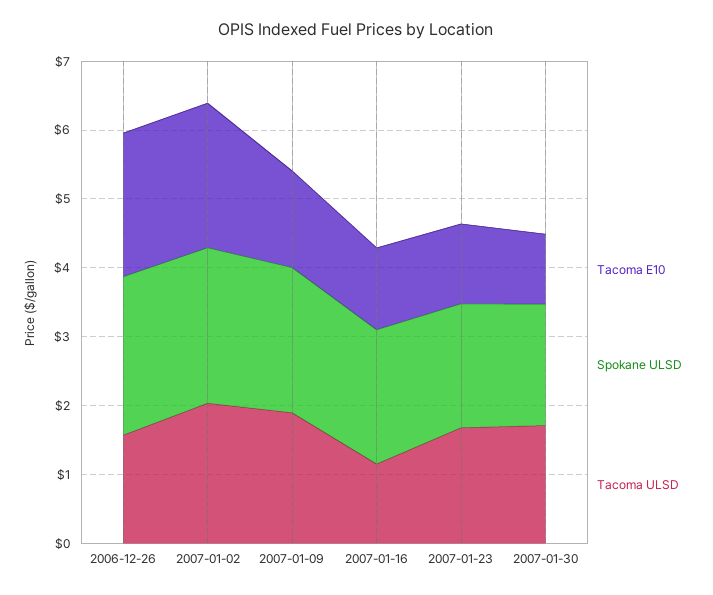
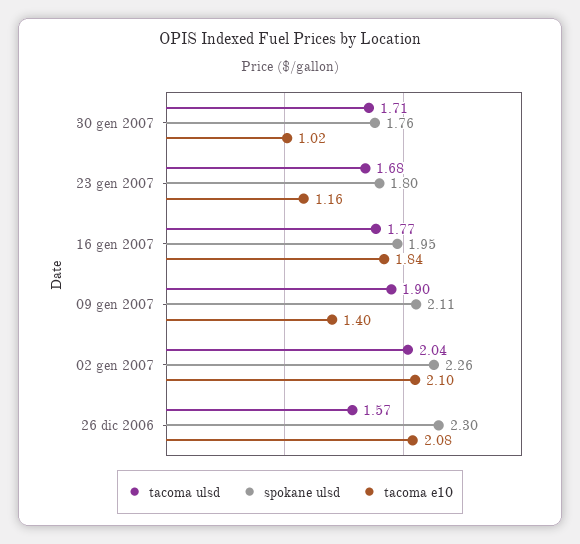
Tacoma E10, 2007-01-16: 1.2 -> 1.84
Tacoma ULSD, 2007-01-16: 1.2 -> 1.77

